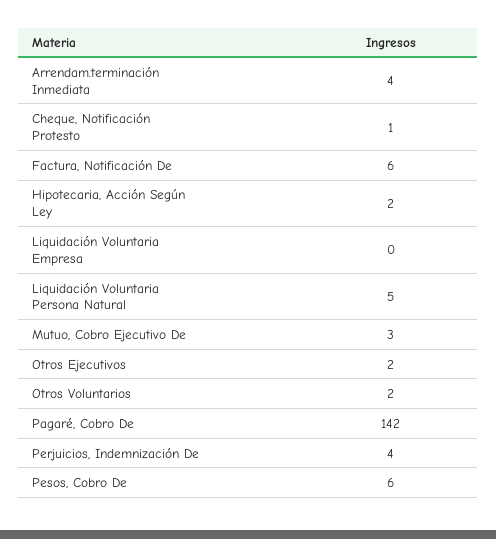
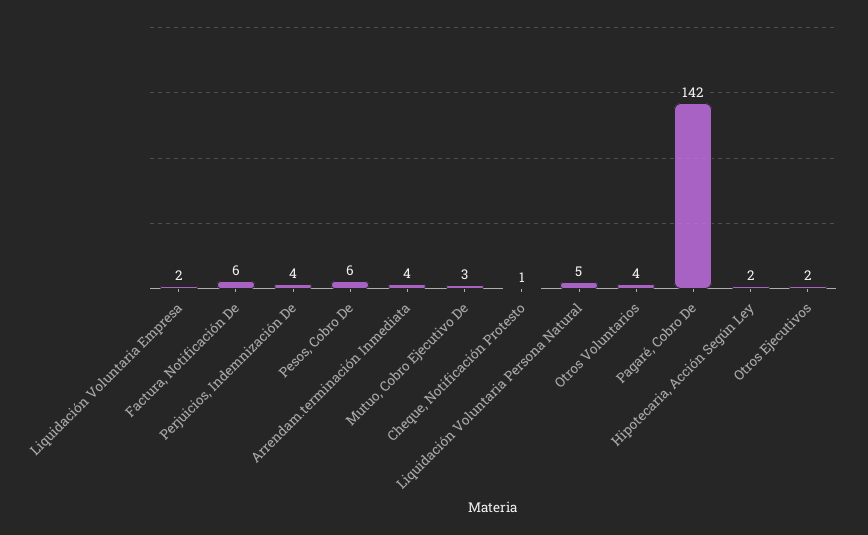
Liquidación Voluntaria Empresa: 0 -> 2
Otros Voluntarios: 2 -> 4

